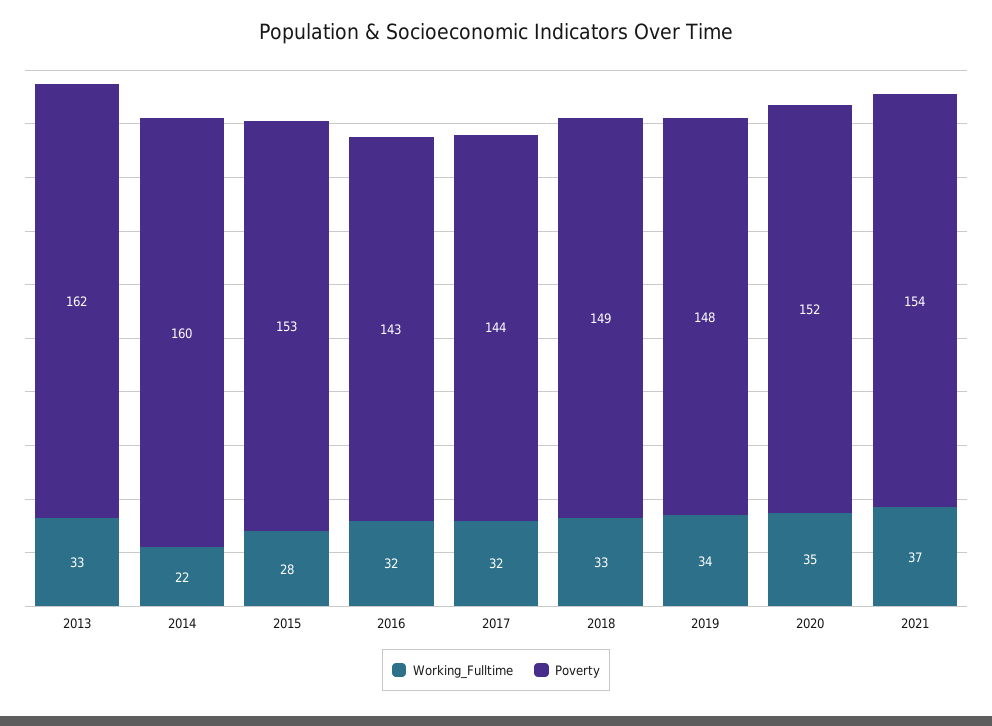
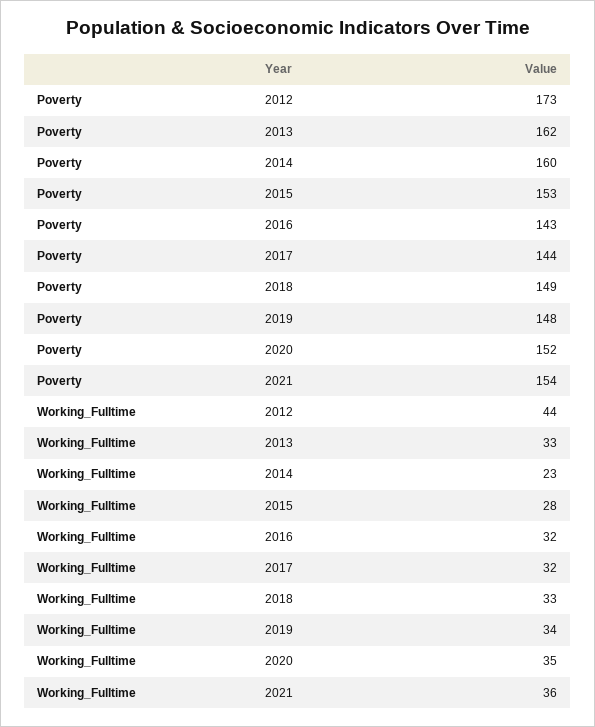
Working_Fulltime, 2014: 22 -> 23
Working_Fulltime, 2021: 37 -> 36
Poverty, 2012: none -> 173
Working_Fulltime, 2012: none -> 44

